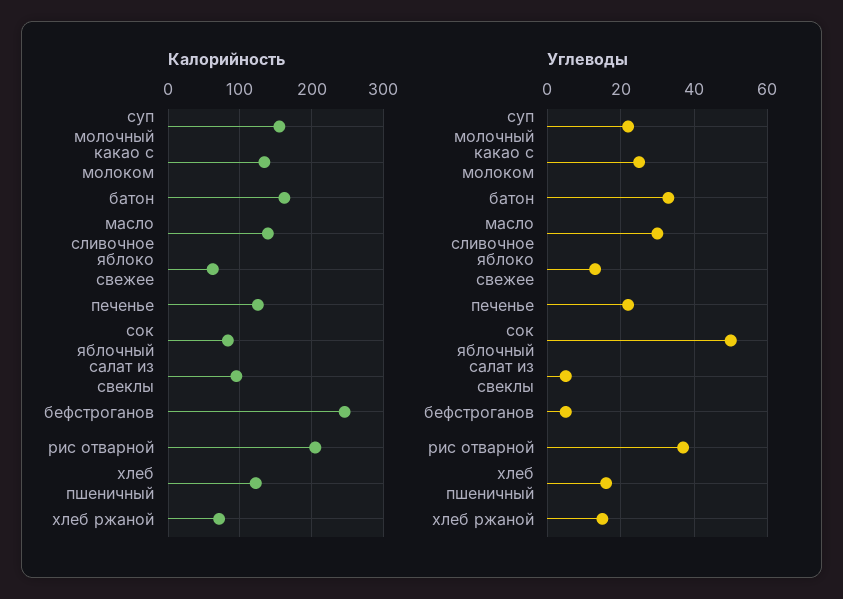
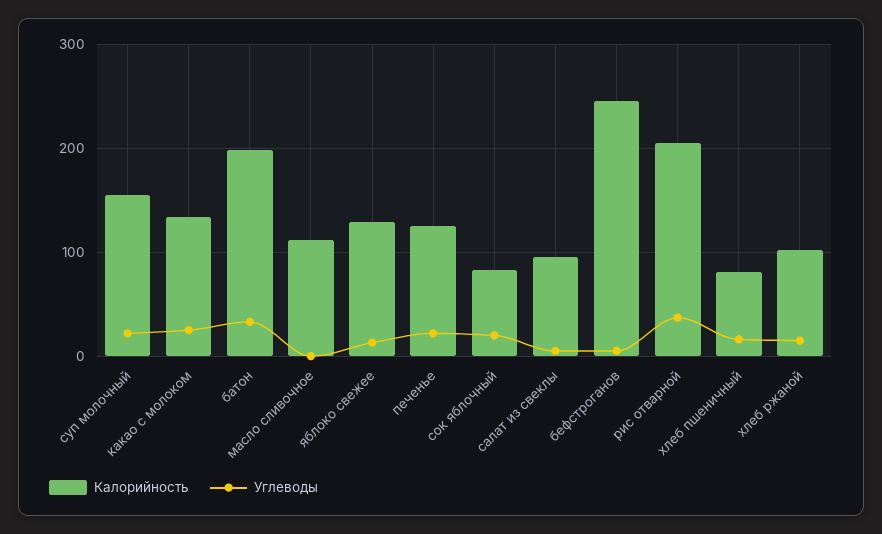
Калорийность, батон: 160 -> 200
Калорийность, масло сливочное: 140 -> 110
Калорийность, яблоко свежее: 60 -> 130
Калорийность, хлеб пшеничный: 120 -> 80
Калорийность, хлеб ржаной: 70 -> 100
Углеводы, масло сливочное: 30 -> 0
Углеводы, сок яблочный: 50 -> 20

